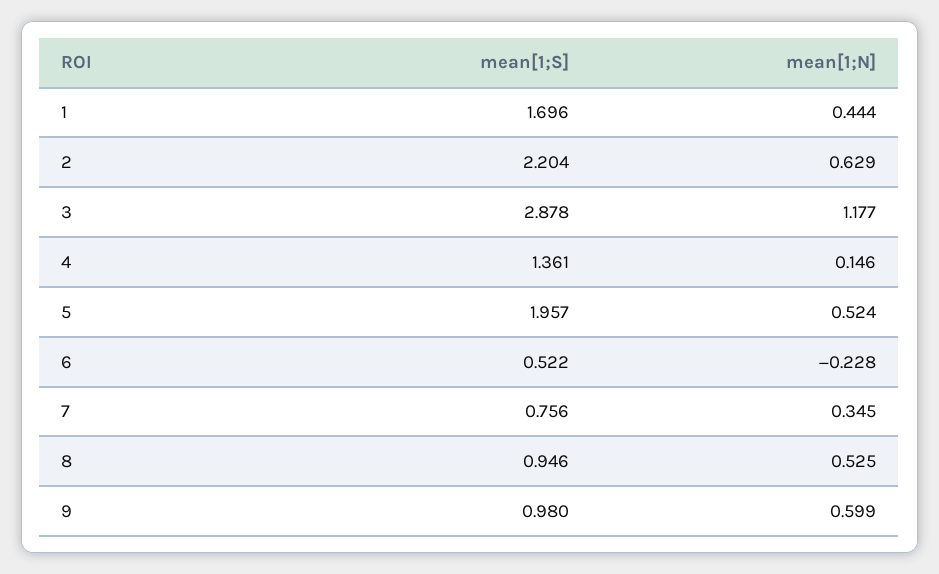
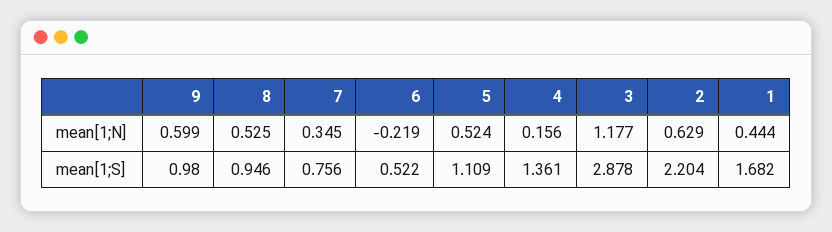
mean[1;S], 1: 1.696 -> 1.682
mean[1;N], 4: 0.146 -> 0.156
mean[1;S], 5: 1.957 -> 1.109
mean[1;N], 6: -0.228 -> -0.219

